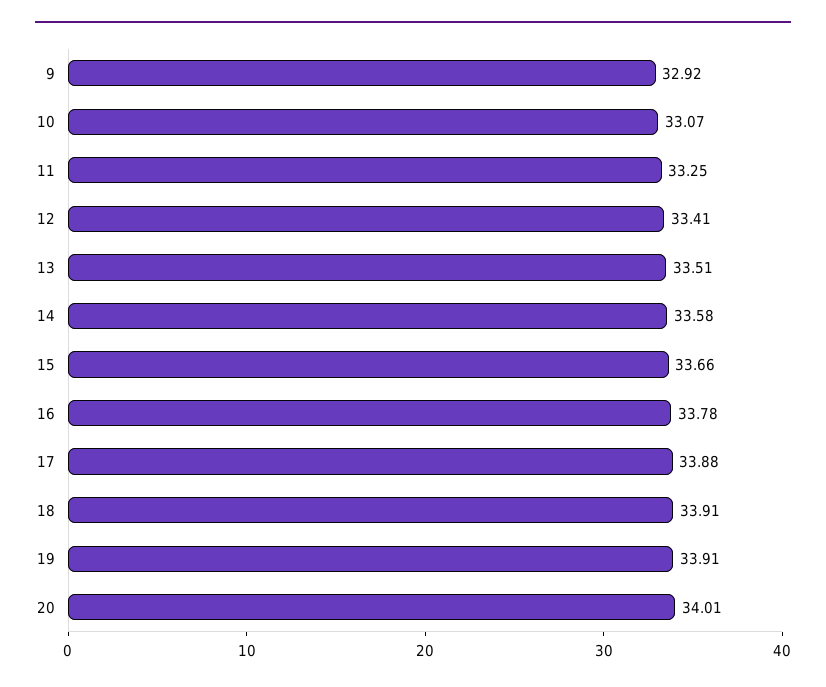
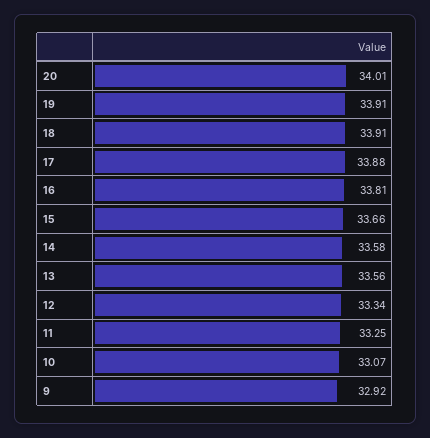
12: 33.41 -> 33.34
13: 33.51 -> 33.56
16: 33.78 -> 33.81

